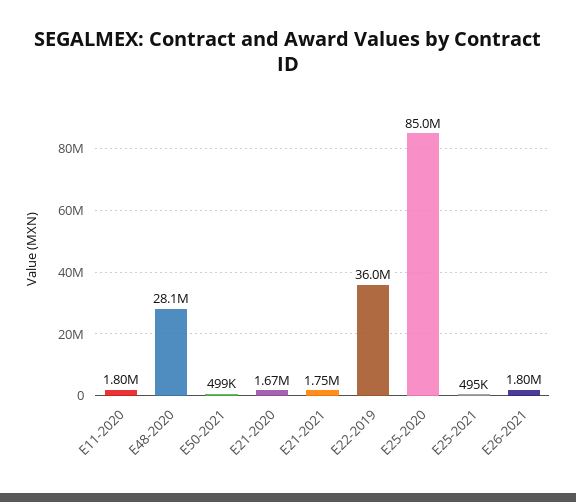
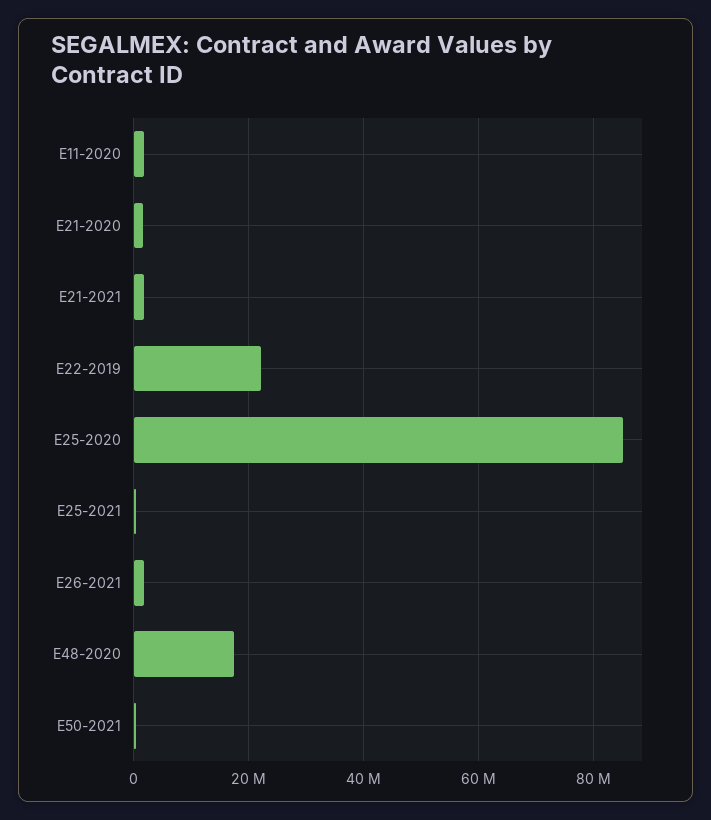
E48-2020: 28100000 -> 18000000
E22-2019: 36000000 -> 22000000

